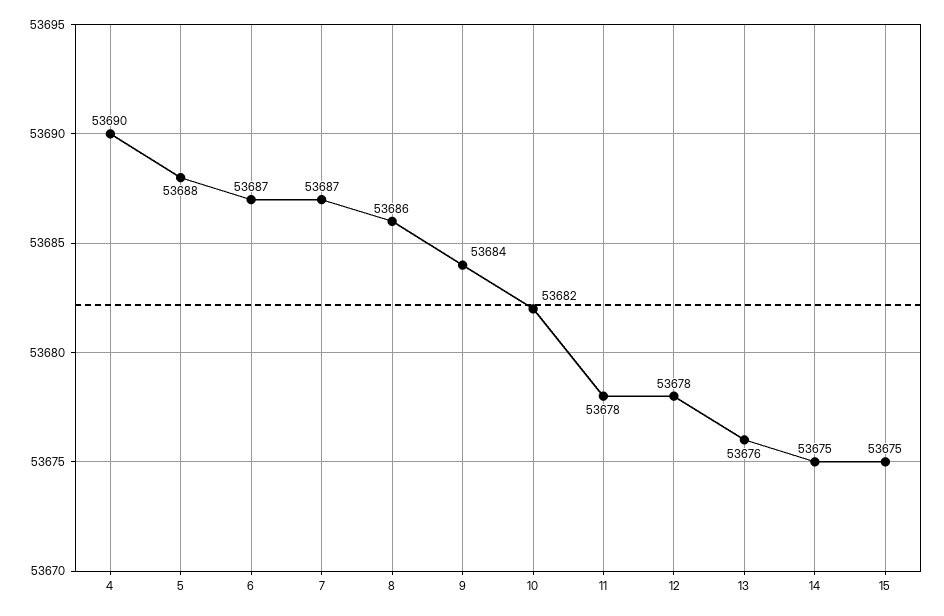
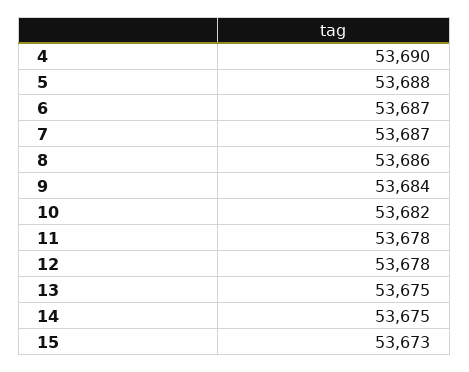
13: 53676 -> 53675
15: 53675 -> 53673

